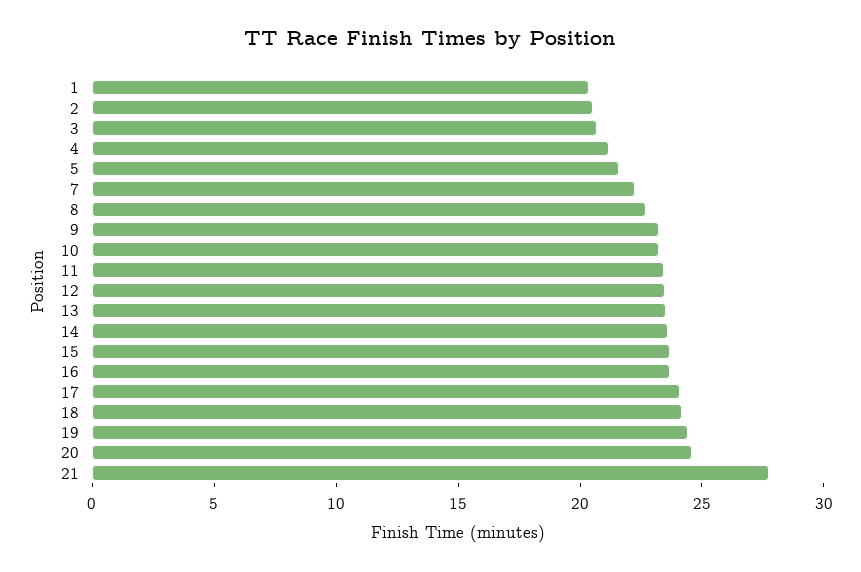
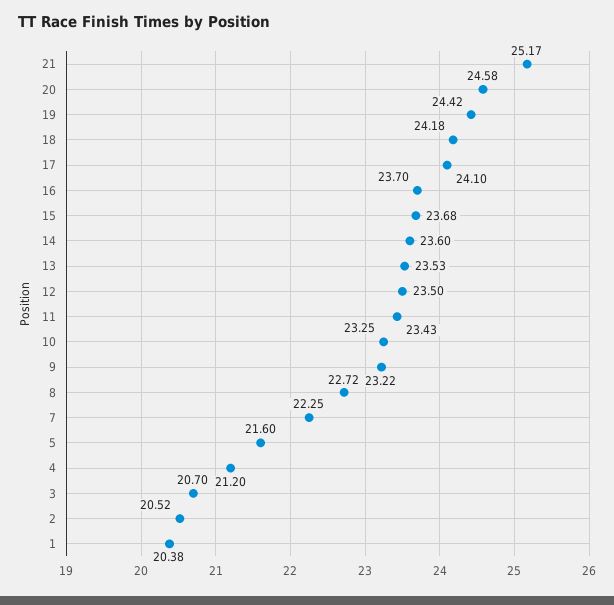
21: 28 -> 25.17

